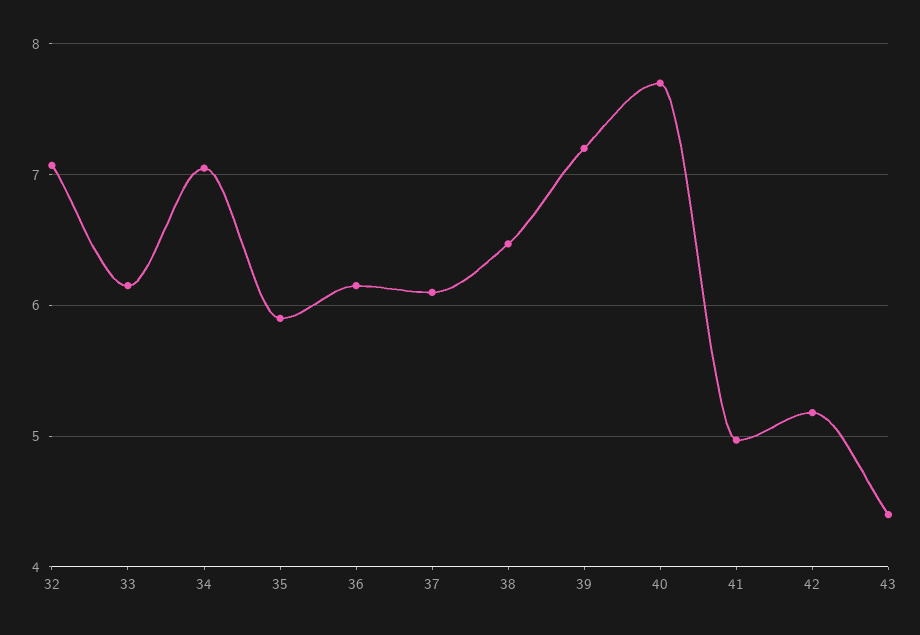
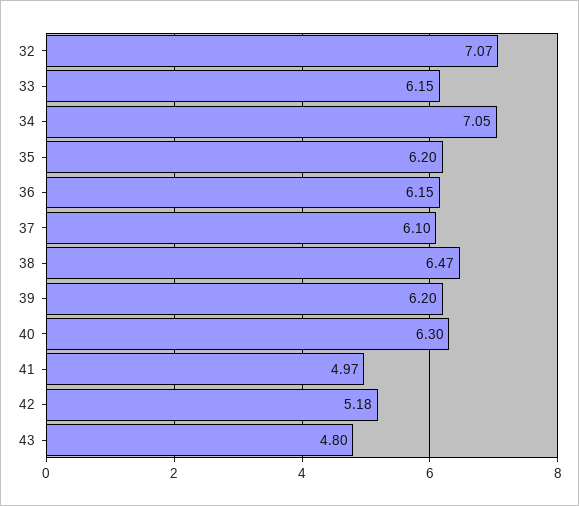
35: 5.9 -> 6.2
39: 7.2 -> 6.2
40: 7.7 -> 6.3
43: 4.4 -> 4.8

